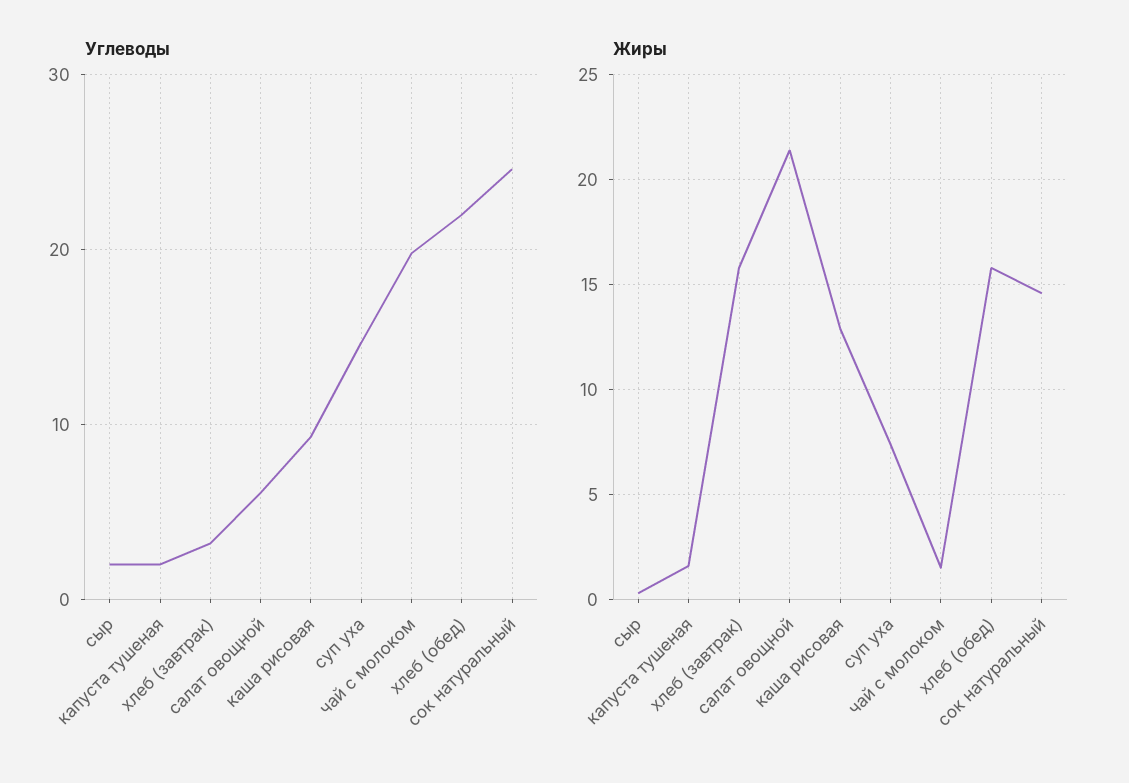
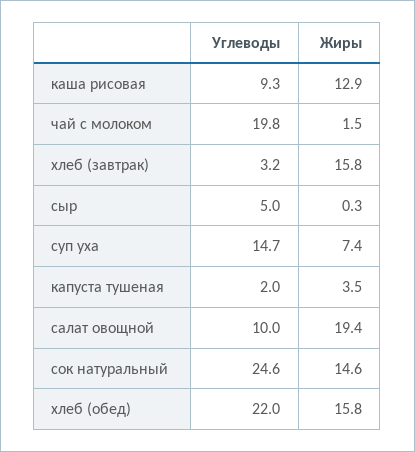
Углеводы, сыр: 2 -> 5
Углеводы, салат овощной: 6 -> 10
Жиры, капуста тушеная: 1.5 -> 3.5
Жиры, салат овощной: 21.5 -> 19.4

